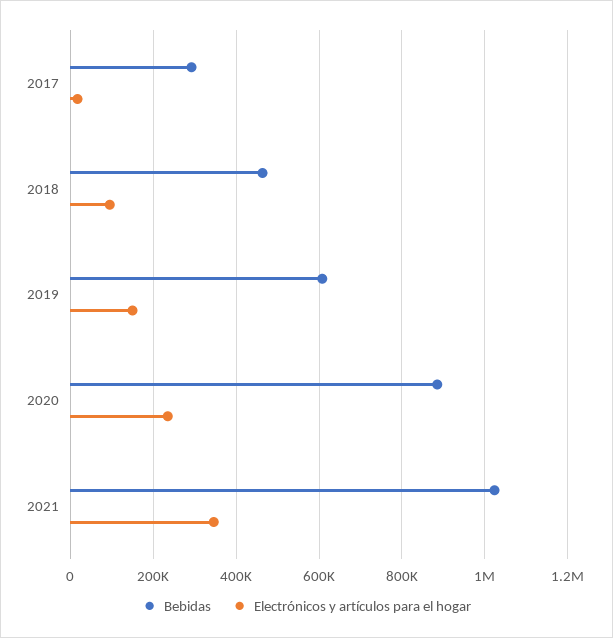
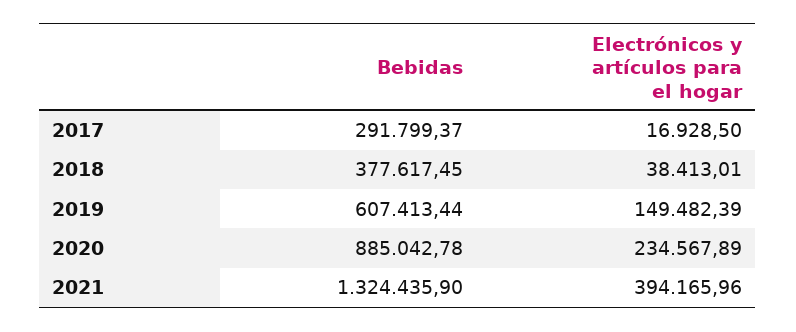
Bebidas, 2018: 460000 -> 377617.45
Electrónicos y artículos para el hogar, 2018: 100000 -> 38413.01
Bebidas, 2021: 1020000 -> 1324435.9
Electrónicos y artículos para el hogar, 2021: 340000 -> 394165.96

